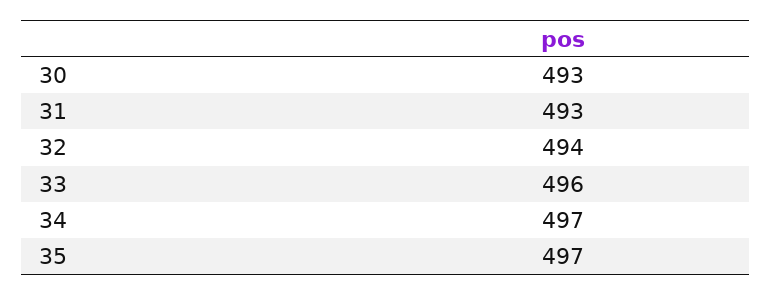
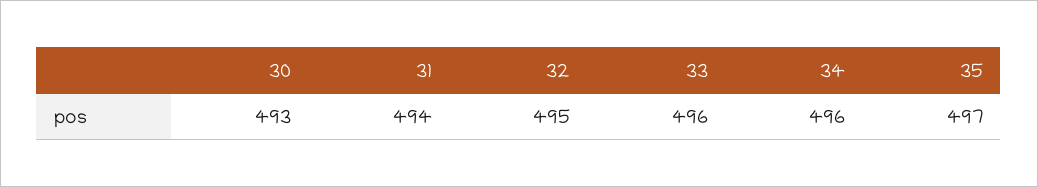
31: 493 -> 494
32: 494 -> 495
34: 497 -> 496

